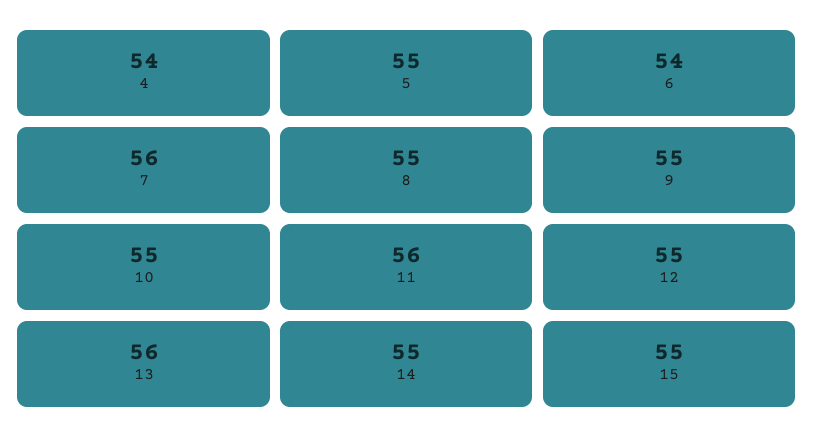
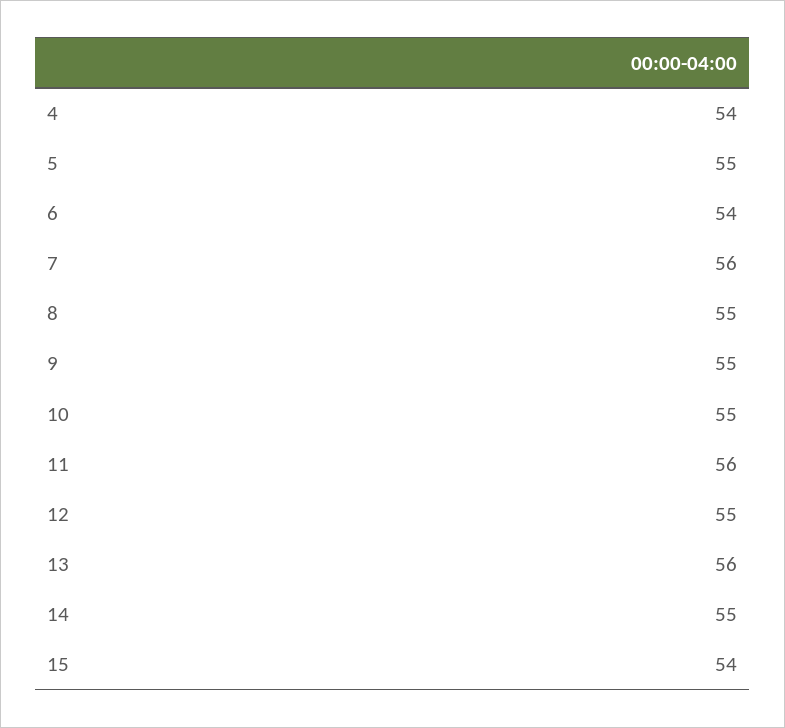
15: 55 -> 54

